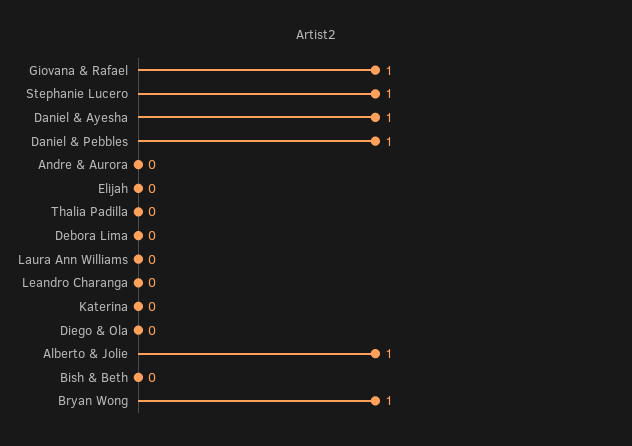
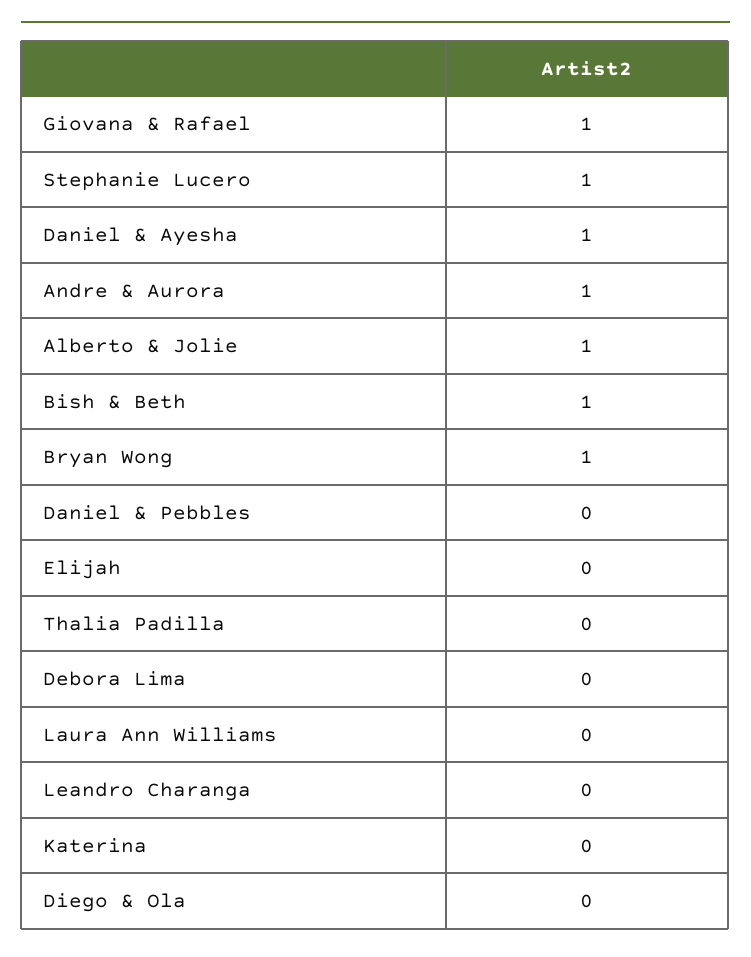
Daniel & Pebbles: 1 -> 0
Andre & Aurora: 0 -> 1
Bish & Beth: 0 -> 1

